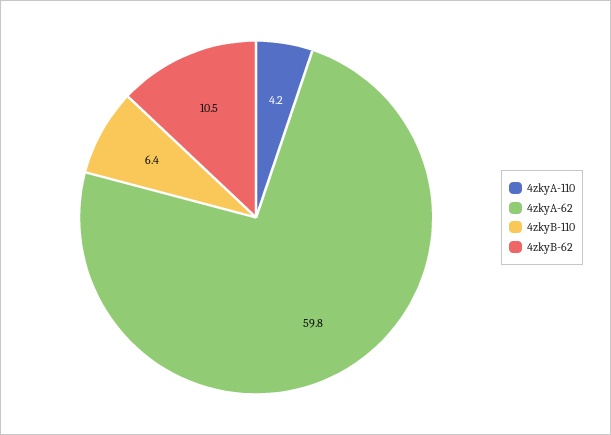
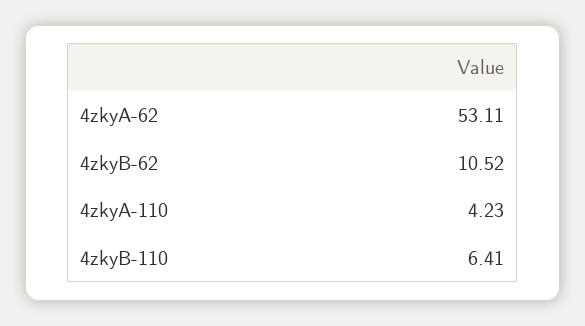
4zkyA-62: 59.8 -> 53.11

